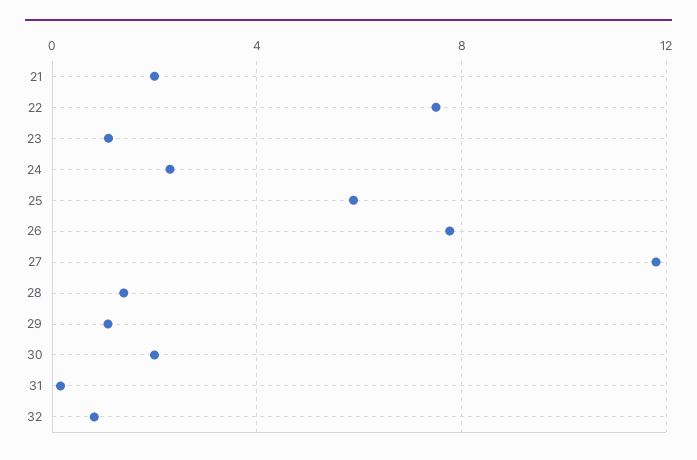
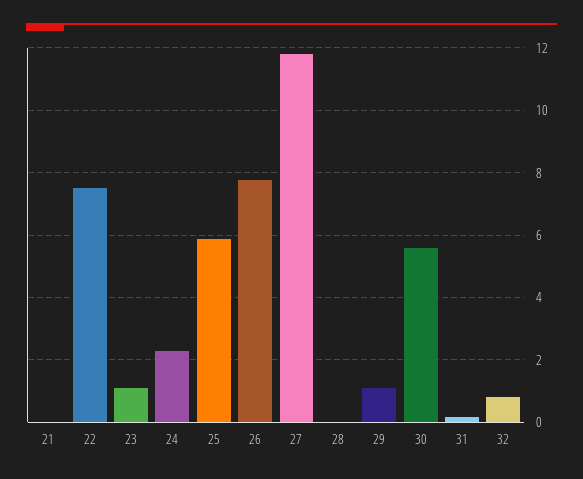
21: 2 -> 0
28: 1.5 -> 0
30: 2 -> 5.6

